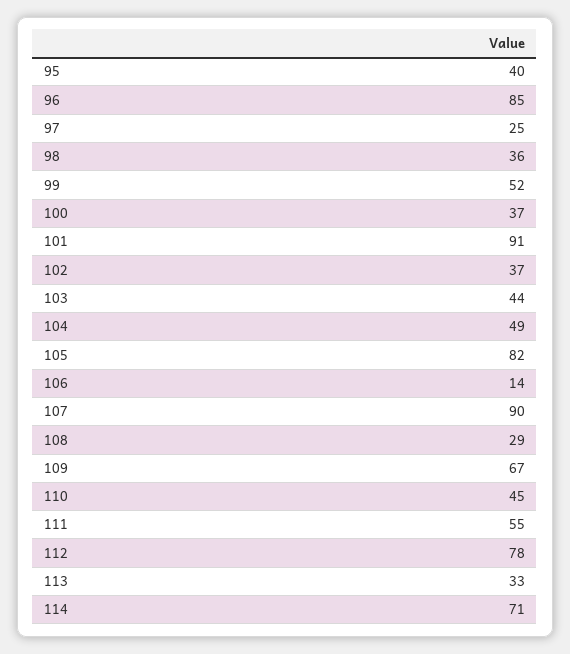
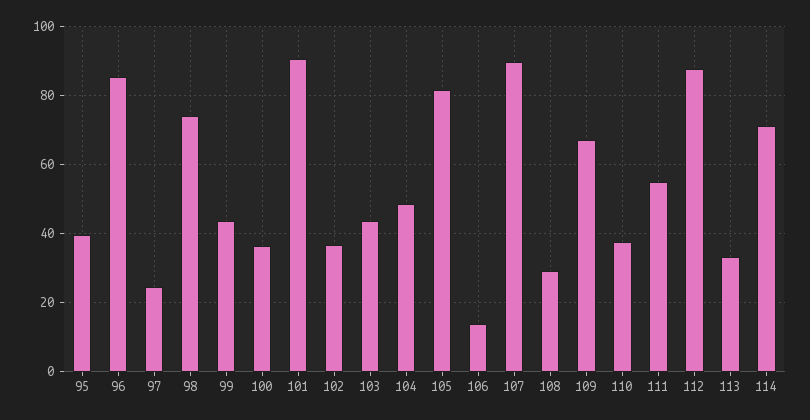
98: 36 -> 74
99: 52 -> 44
110: 45 -> 38
112: 78 -> 88

